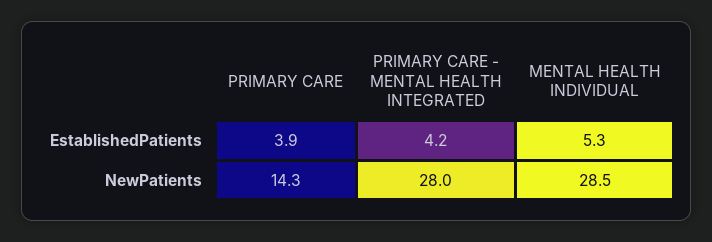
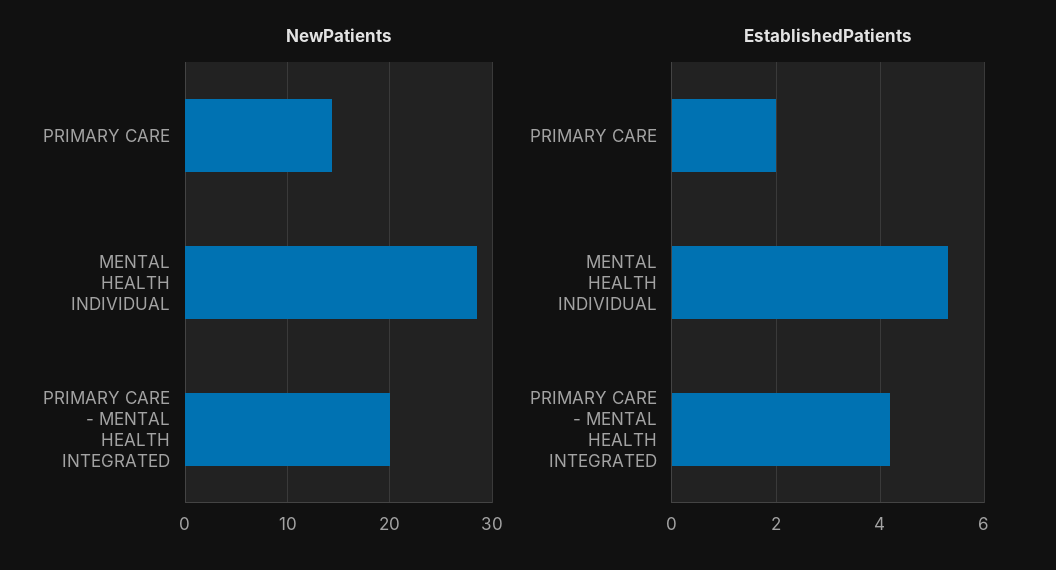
EstablishedPatients, PRIMARY CARE: 3.9 -> 2
NewPatients, PRIMARY CARE - MENTAL HEALTH INTEGRATED: 28 -> 20

